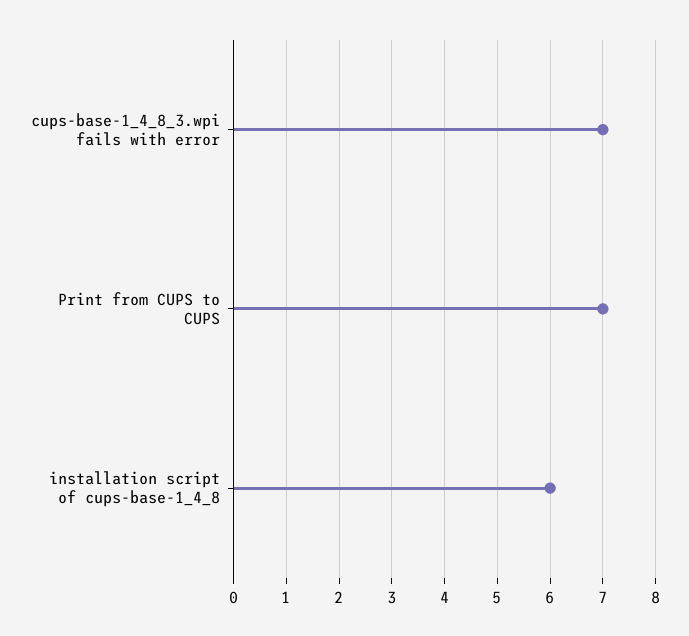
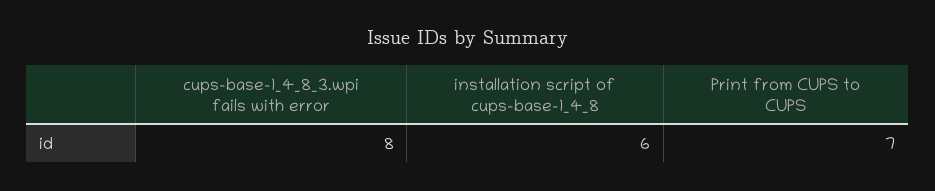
cups-base-1_4_8_3.wpi fails with error: 7 -> 8

